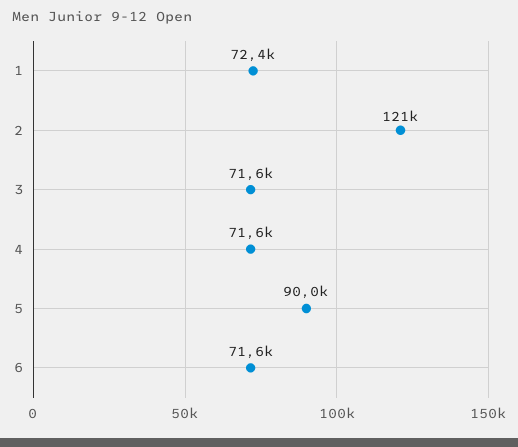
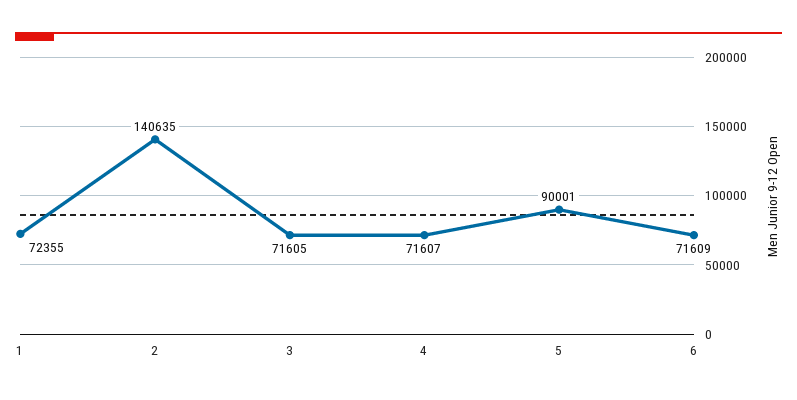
2: 121000 -> 140635

